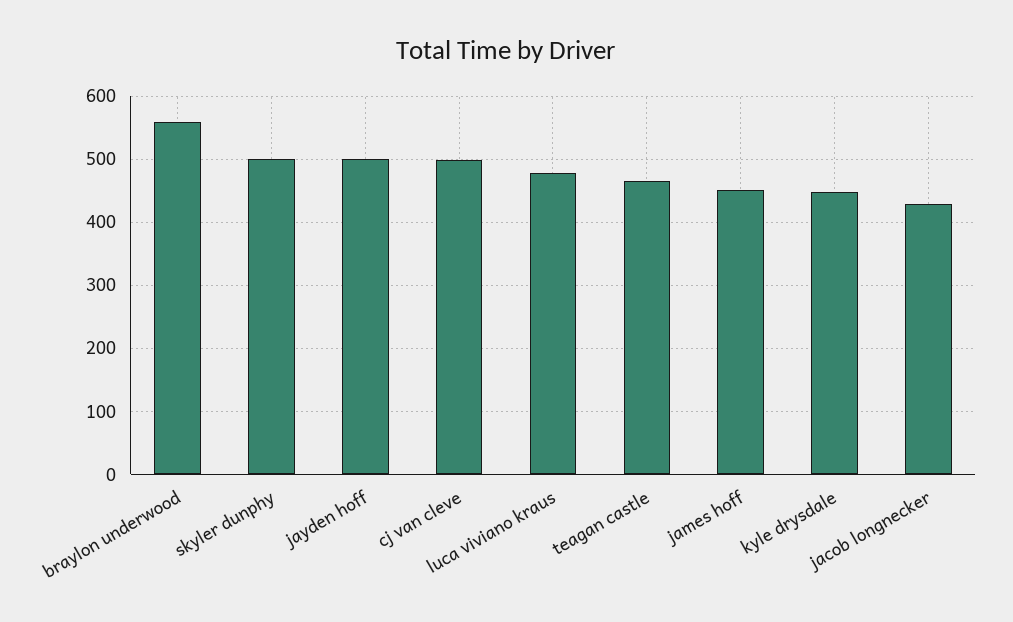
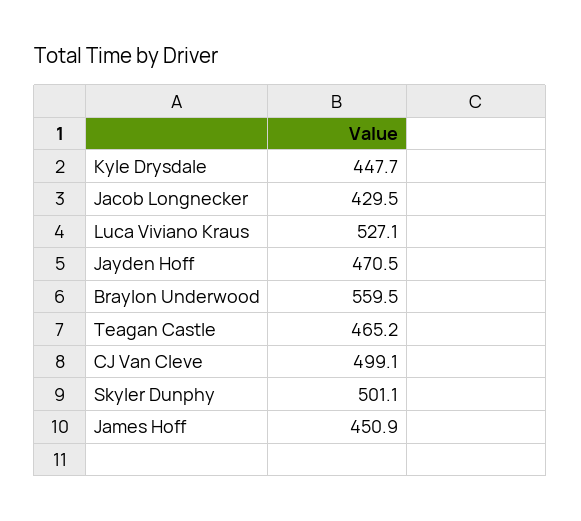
jayden hoff: 500 -> 470.5
luca viviano kraus: 480 -> 527.1

